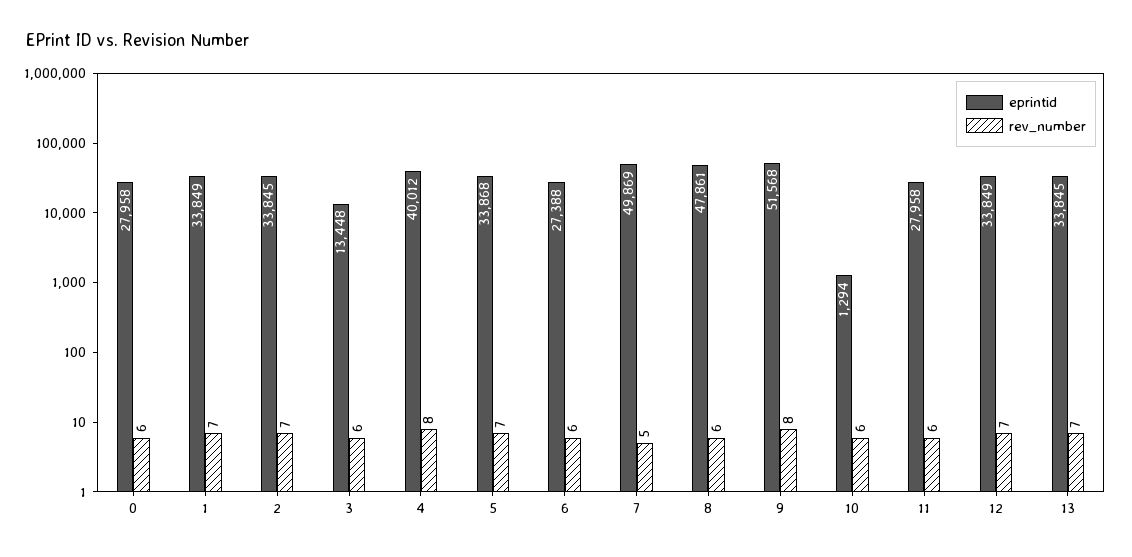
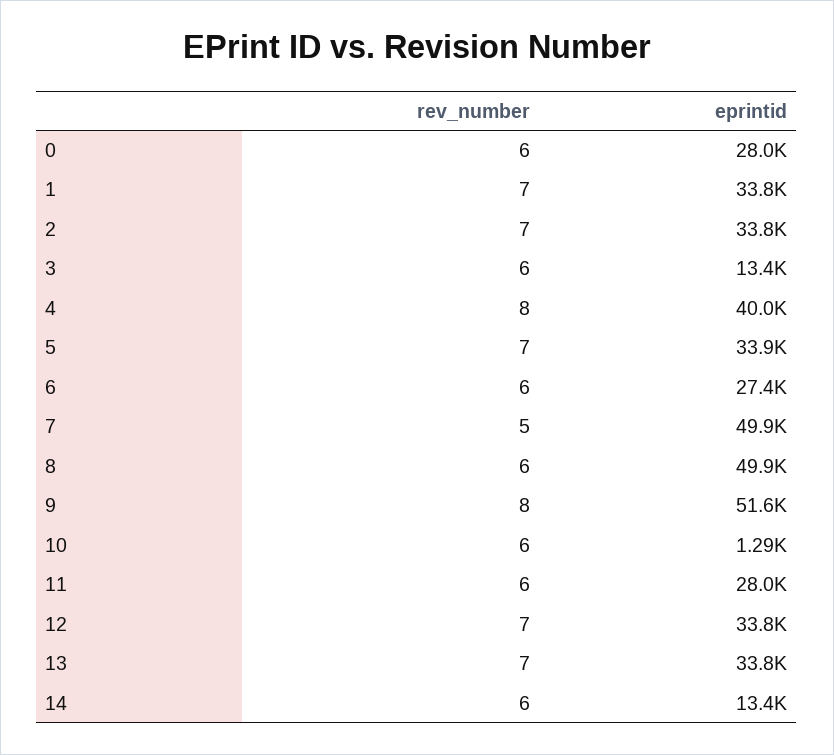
eprintid, 8: 47861 -> 49900
rev_number, 14: none -> 6
eprintid, 14: none -> 13400

